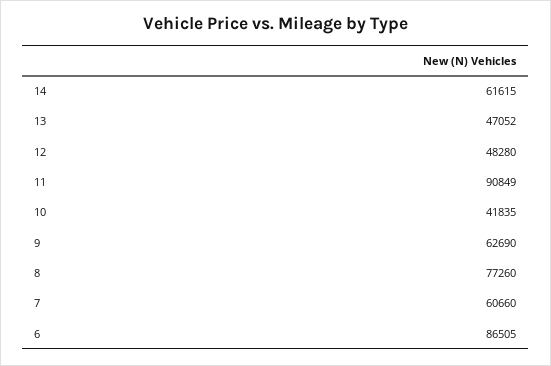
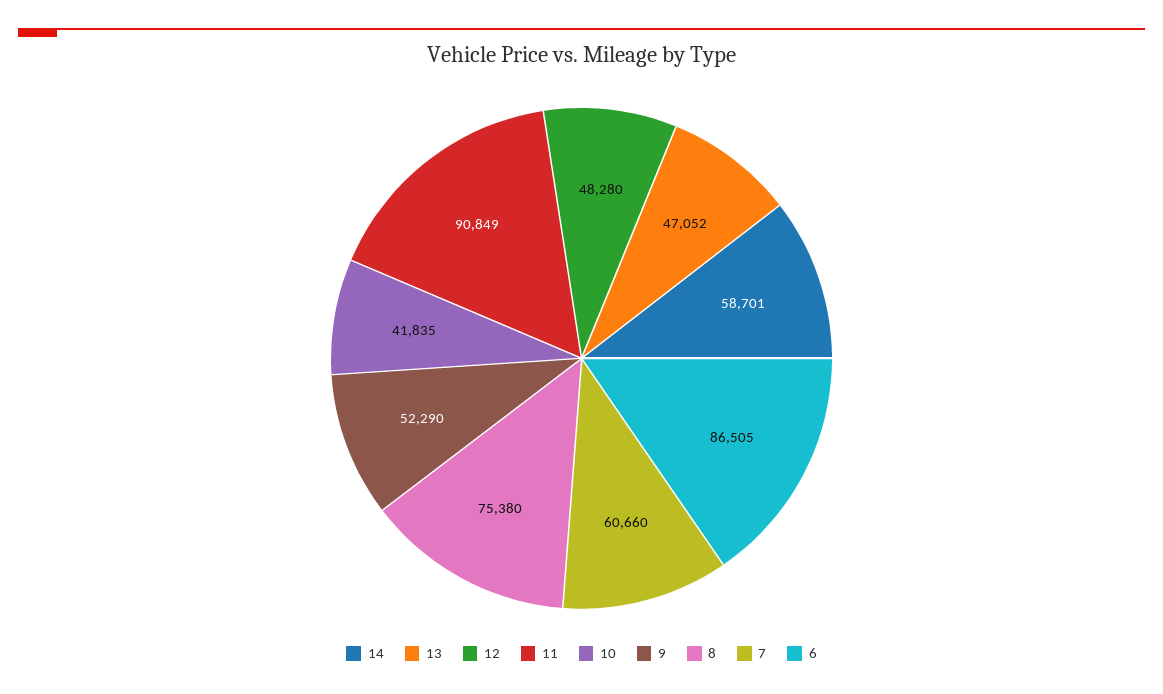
14: 61615 -> 58701
9: 62690 -> 52290
8: 77260 -> 75380

